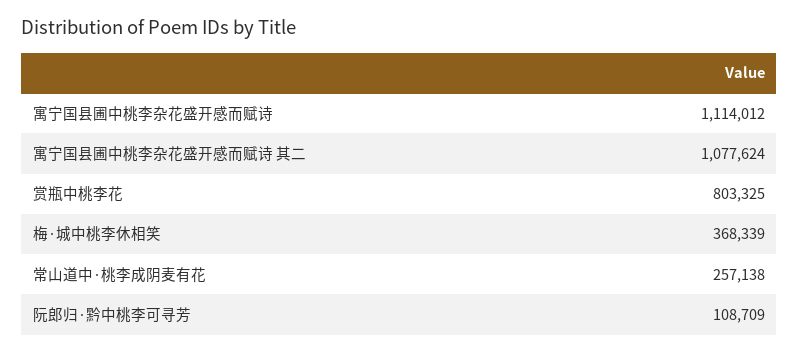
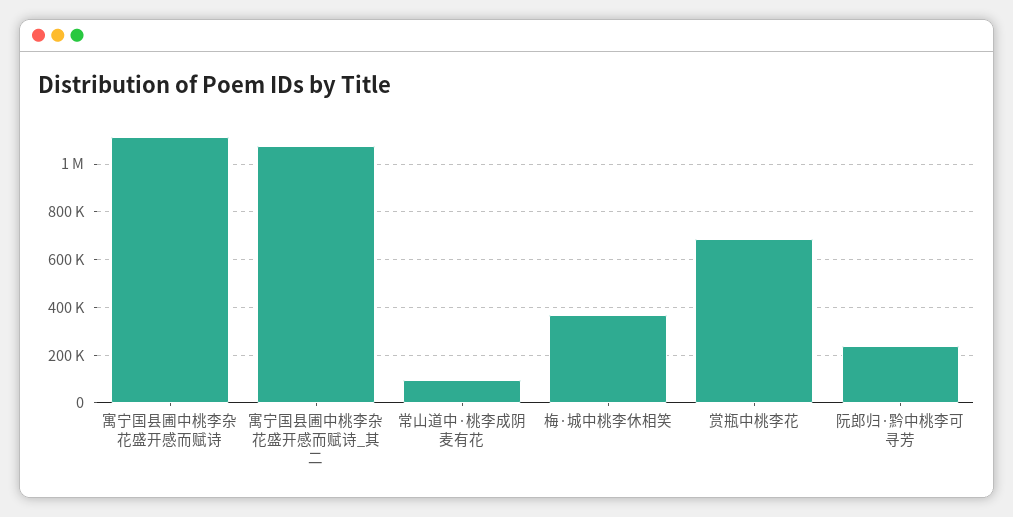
赏瓶中桃李花: 803325 -> 700000
常山道中·桃李成阴麦有花: 257138 -> 100000
阮郎归·黔中桃李可寻芳: 108709 -> 250000

